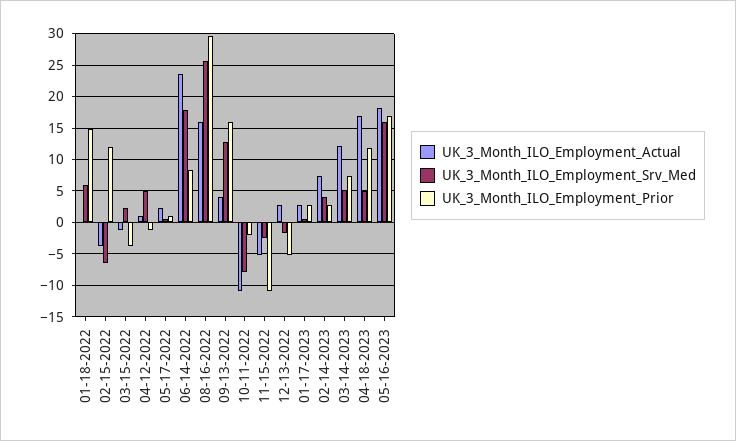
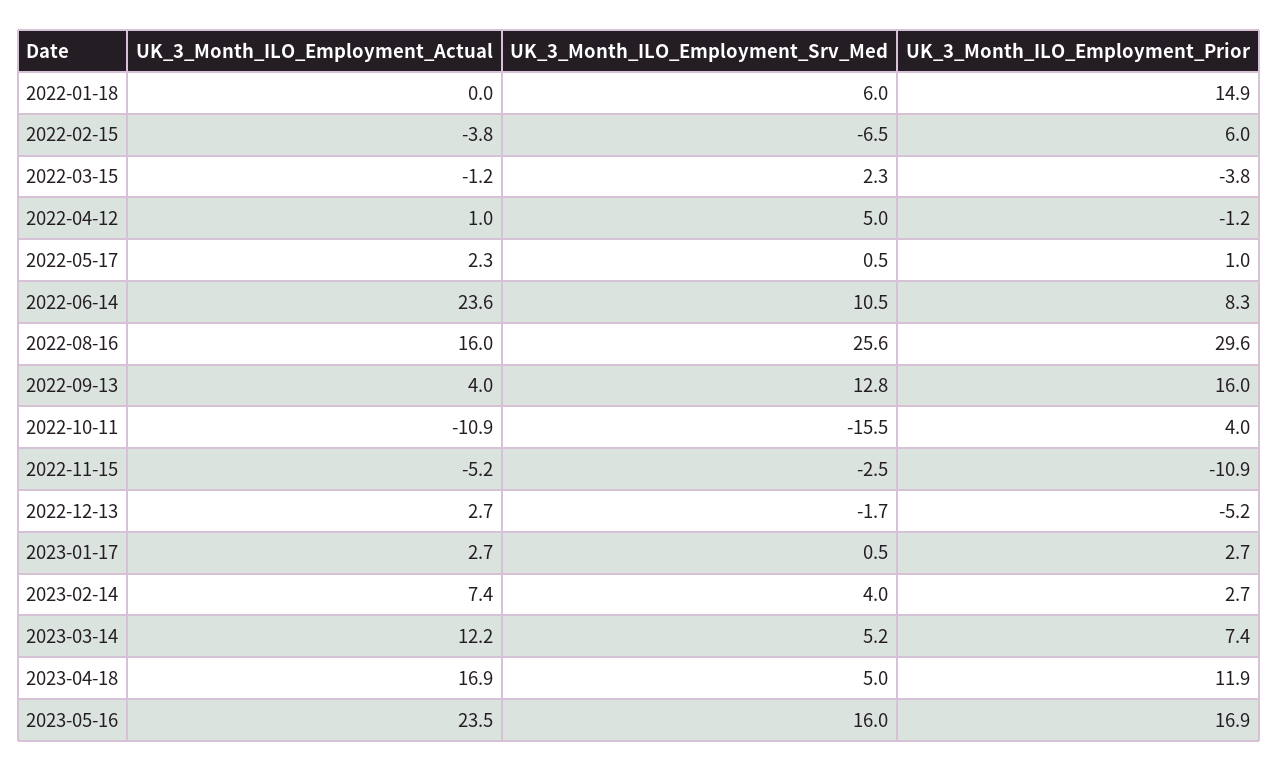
UK_3_Month_ILO_Employment_Prior, 02-15-2022: 12 -> 6
UK_3_Month_ILO_Employment_Srv_Med, 06-14-2022: 18 -> 10.5
UK_3_Month_ILO_Employment_Srv_Med, 10-11-2022: -8 -> -15.5
UK_3_Month_ILO_Employment_Prior, 10-11-2022: -2 -> 4
UK_3_Month_ILO_Employment_Actual, 05-16-2023: 18 -> 23.5

